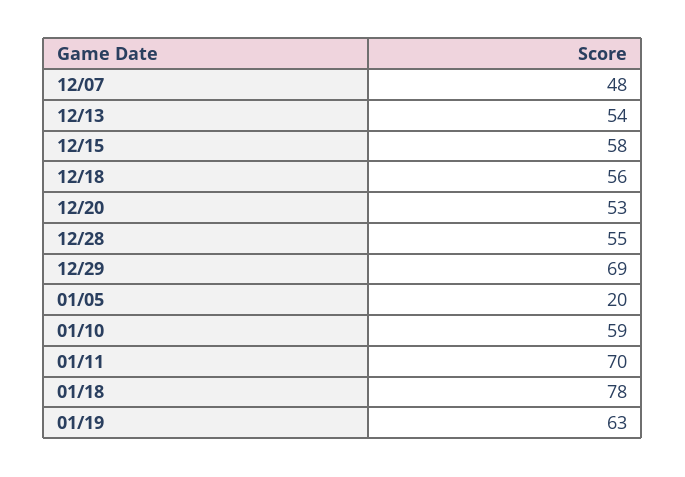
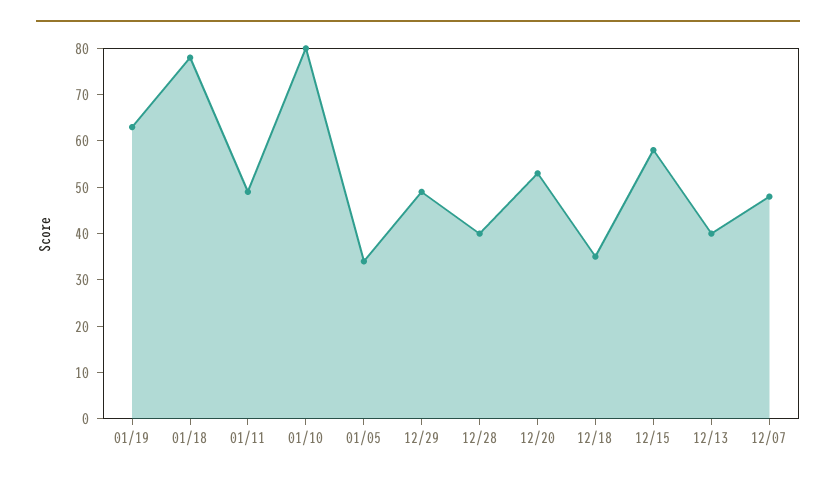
12/13: 54 -> 40
12/18: 56 -> 35
12/28: 55 -> 40
12/29: 69 -> 50
01/05: 20 -> 35
01/10: 59 -> 80
01/11: 70 -> 50

